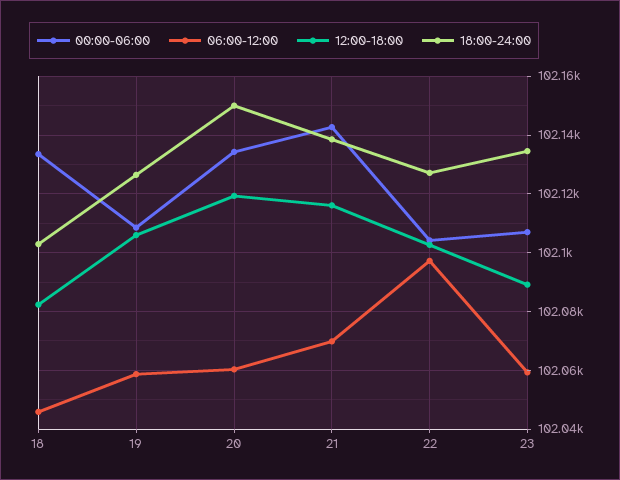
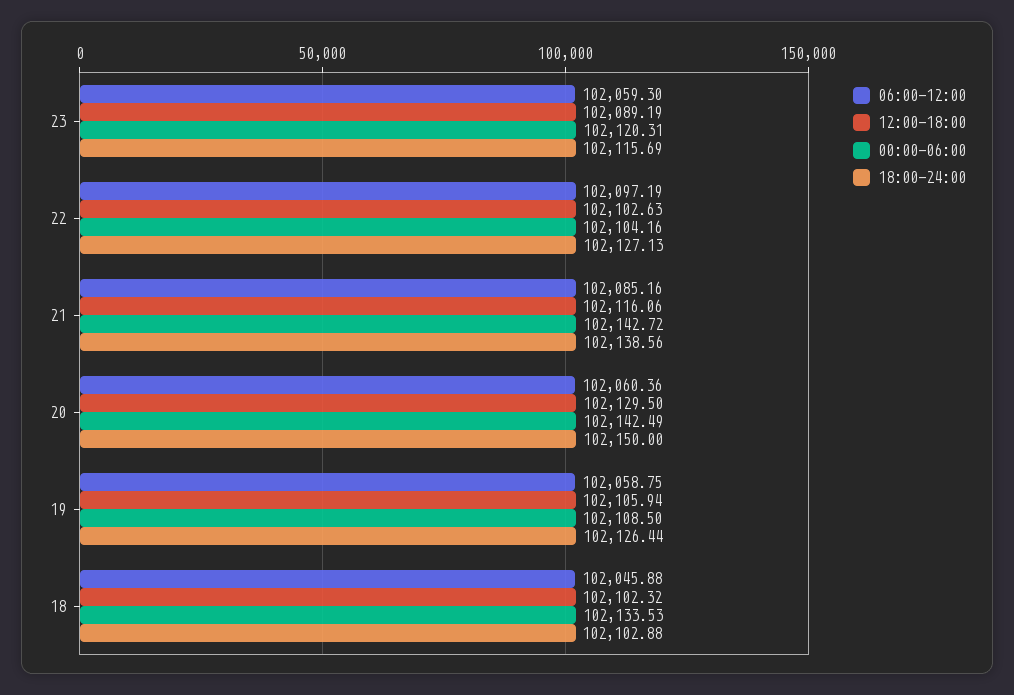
12:00-18:00, 18: 102082.5 -> 102102.32
00:00-06:00, 20: 102135 -> 102142.49
12:00-18:00, 20: 102120 -> 102129.5
06:00-12:00, 21: 102070 -> 102085.16
00:00-06:00, 23: 102107.5 -> 102120.31
18:00-24:00, 23: 102135 -> 102115.69

